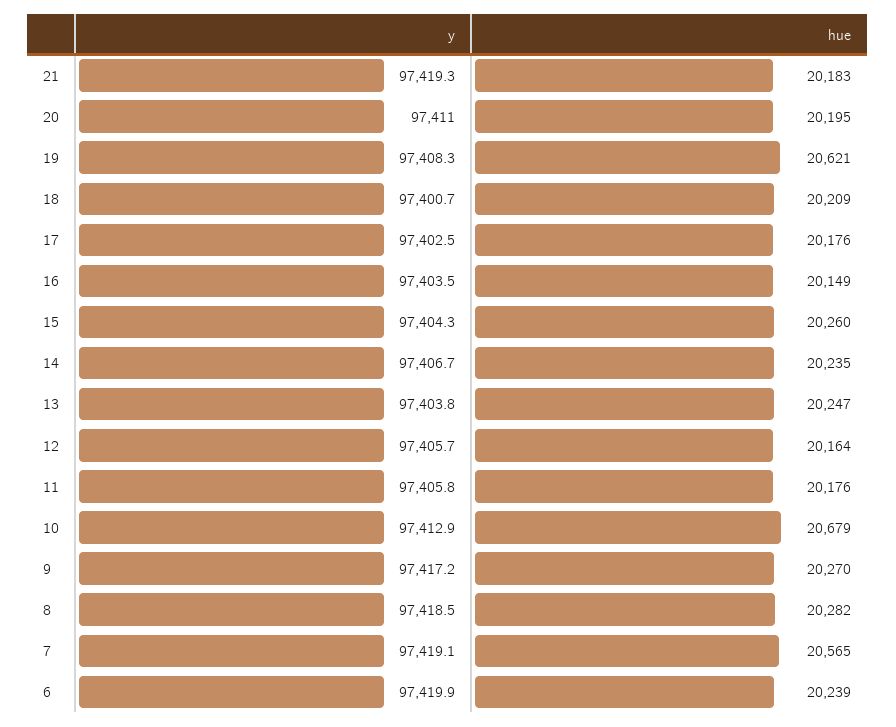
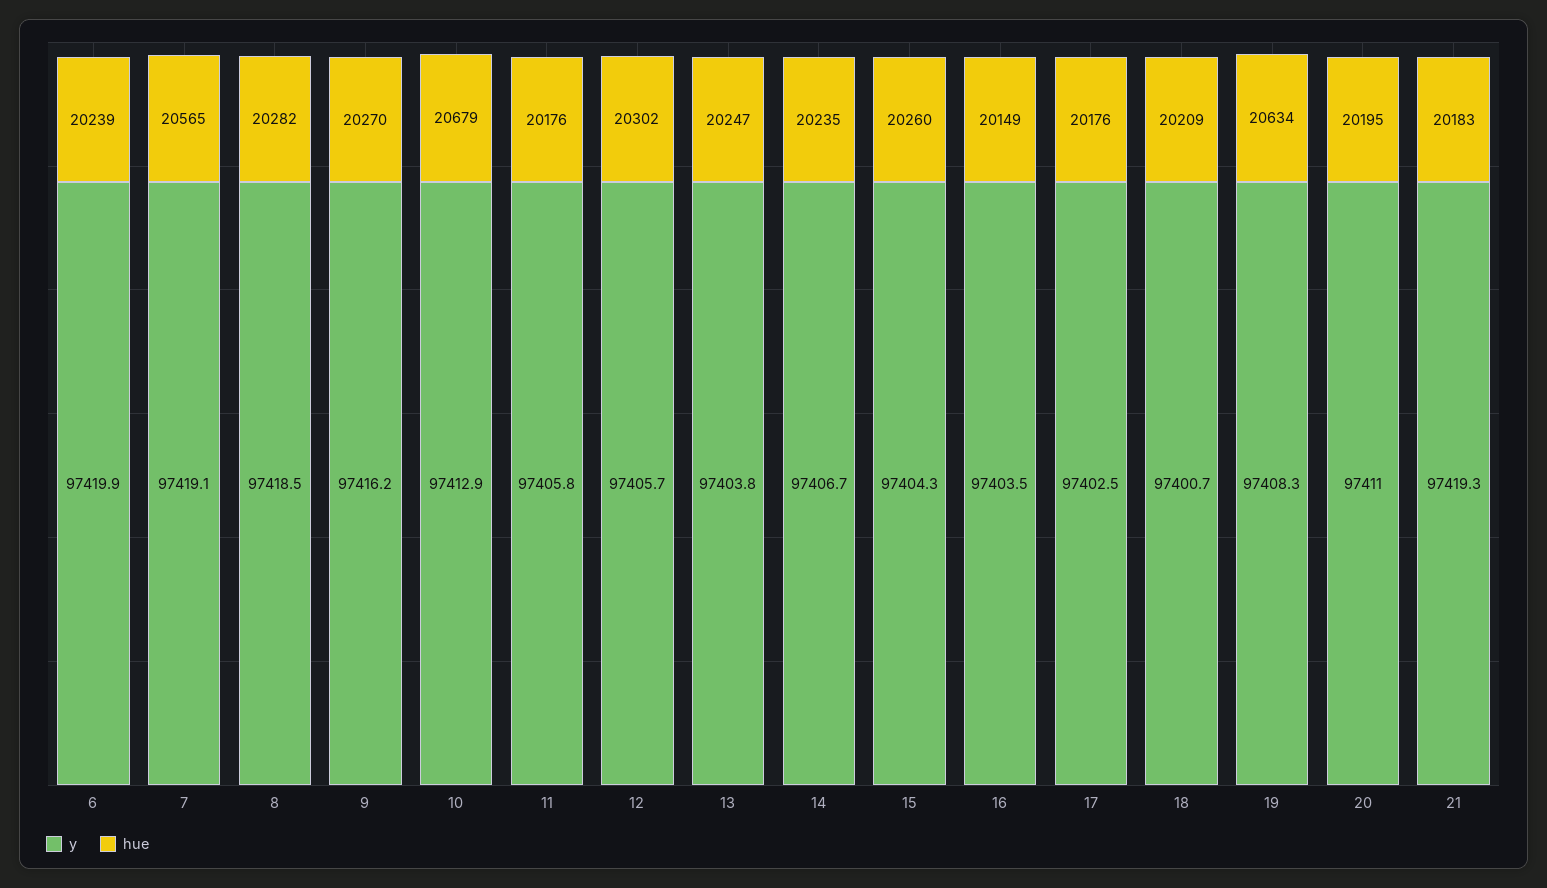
hue, 19: 20621 -> 20634
hue, 12: 20164 -> 20302
y, 9: 97417.2 -> 97416.2

